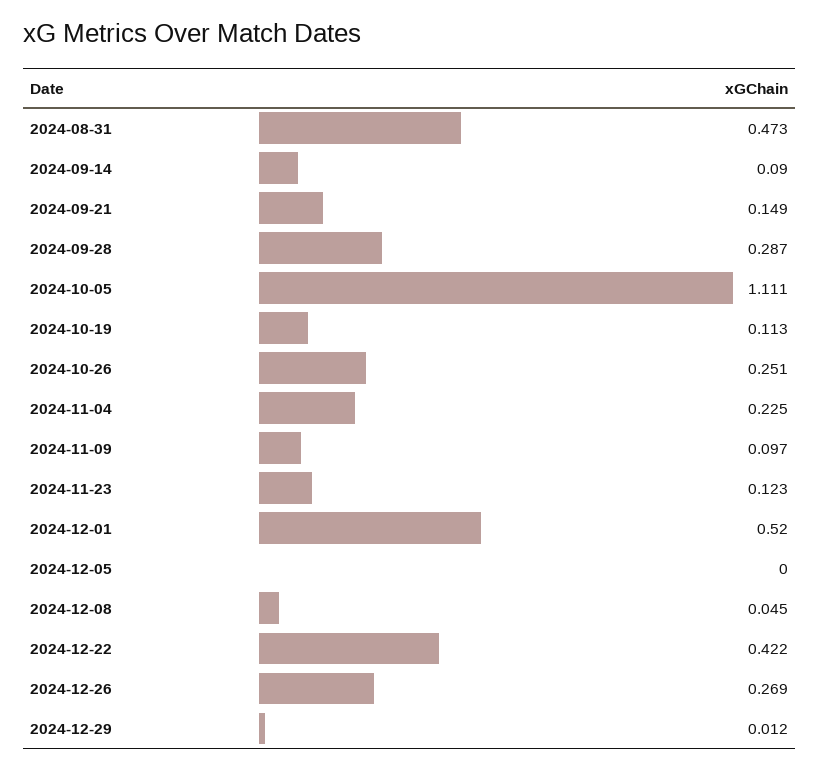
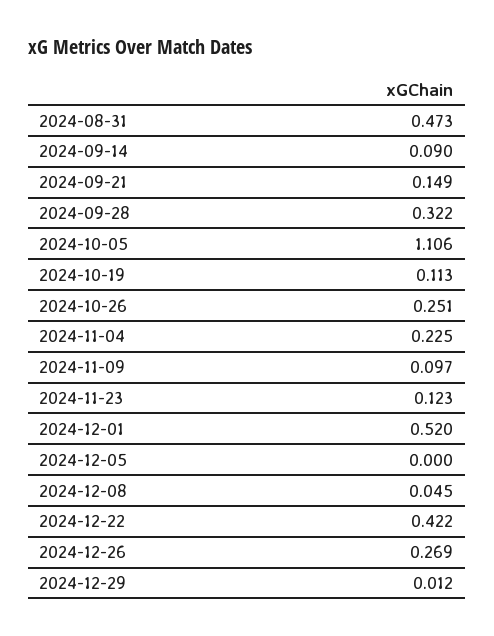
2024-09-28: 0.287 -> 0.322
2024-10-05: 1.111 -> 1.106

